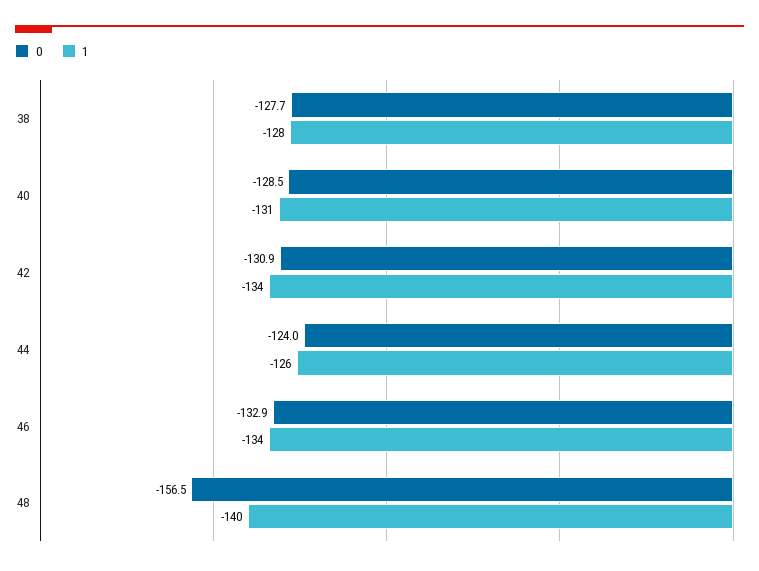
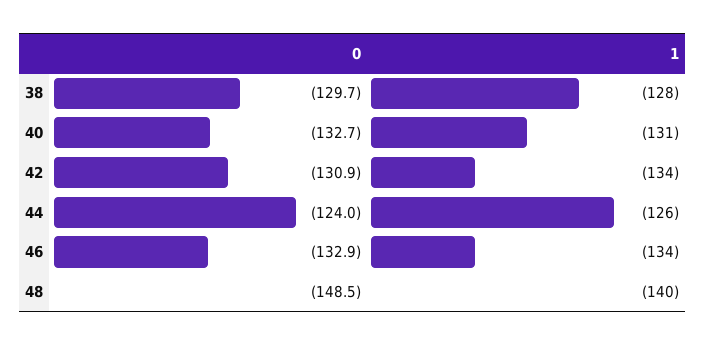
0, 38: -127.7 -> -129.7
0, 40: -128.5 -> -132.7
0, 48: -156.5 -> -148.5

